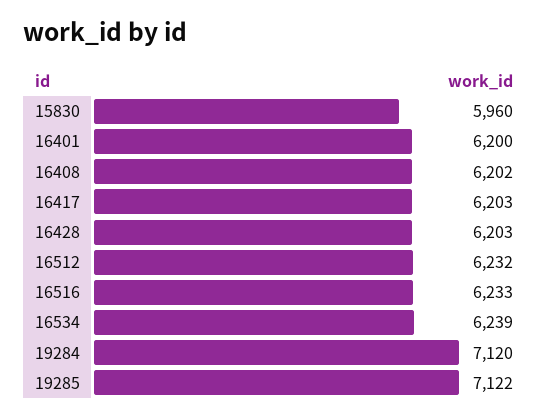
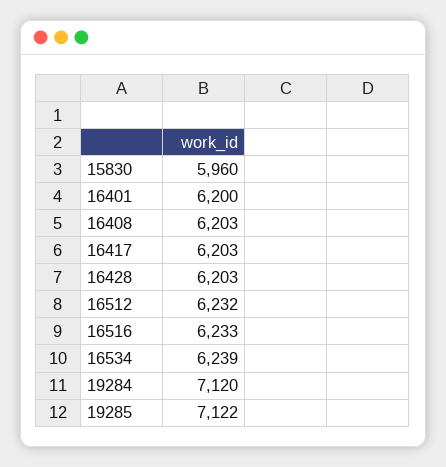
16408: 6202 -> 6203

